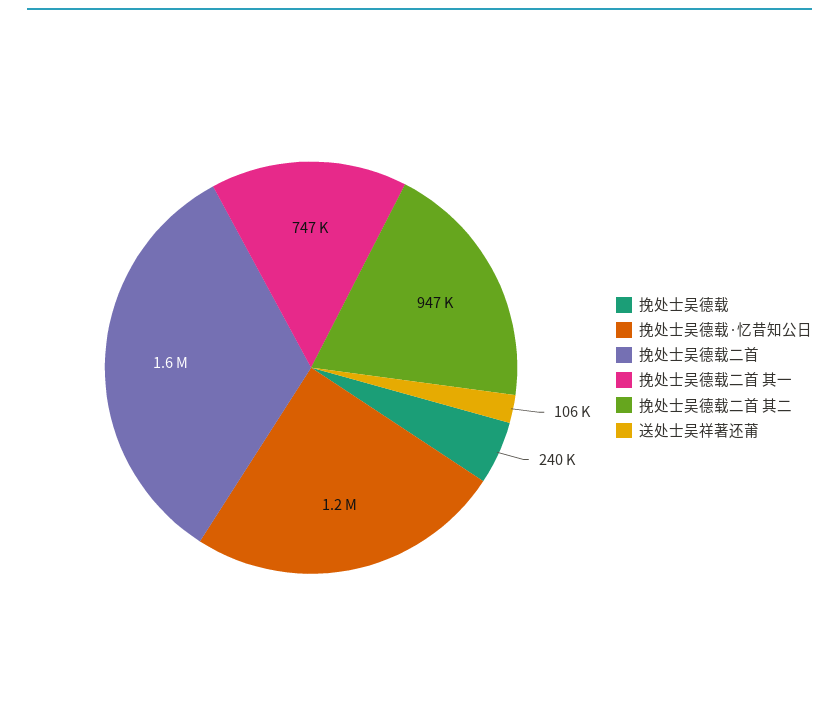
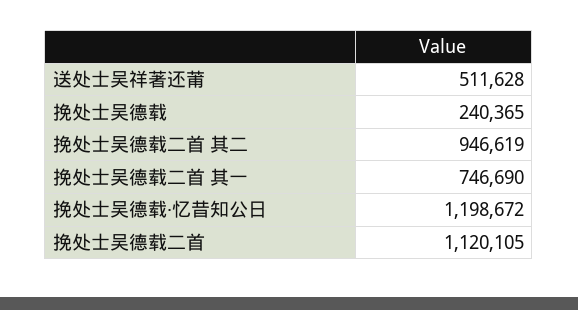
挽处士吴德载二首: 1600000 -> 1120105
送处士吴祥著还莆: 106000 -> 511628

